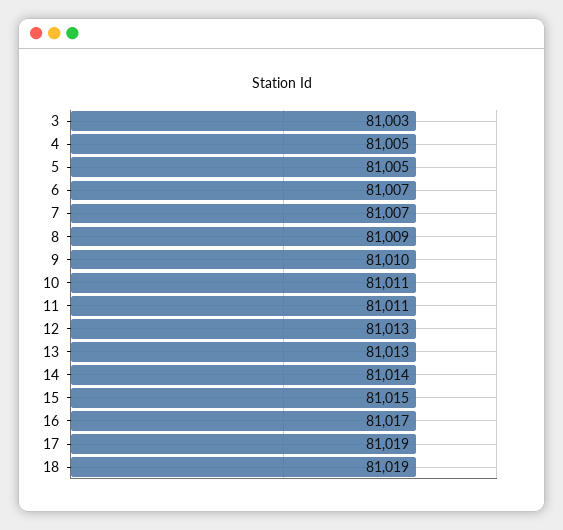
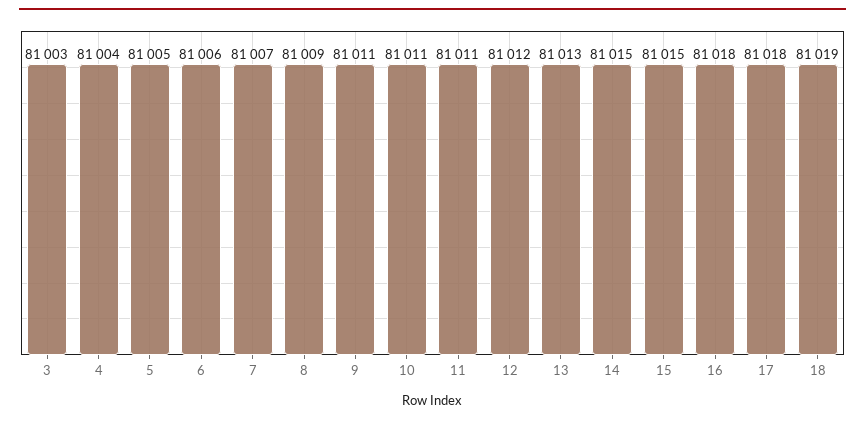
4: 81005 -> 81004
6: 81007 -> 81006
9: 81010 -> 81011
12: 81013 -> 81012
14: 81014 -> 81015
16: 81017 -> 81018
17: 81019 -> 81018

